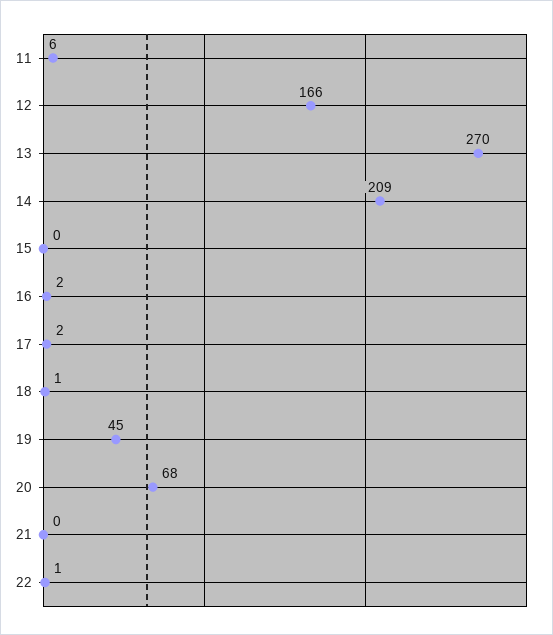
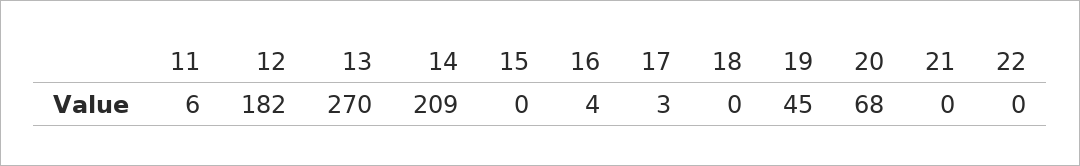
12: 166 -> 182
16: 2 -> 4
17: 2 -> 3
18: 1 -> 0
22: 1 -> 0

